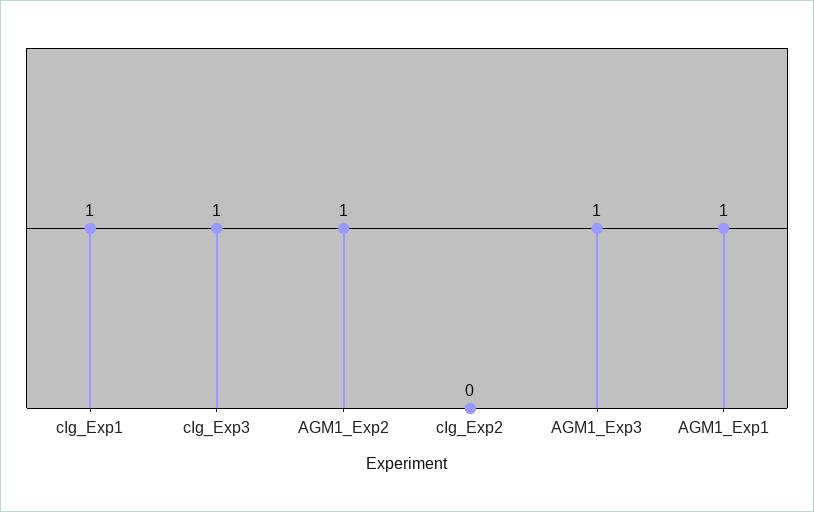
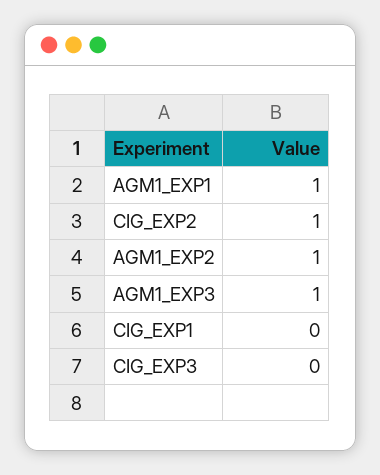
cIg_Exp1: 1 -> 0
cIg_Exp3: 1 -> 0
cIg_Exp2: 0 -> 1

